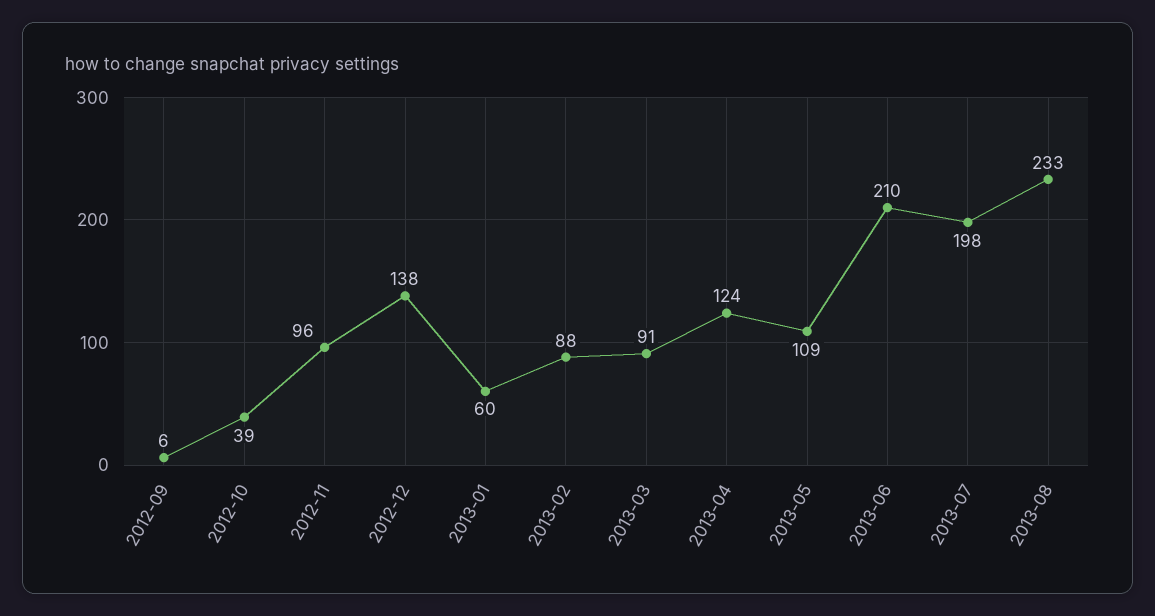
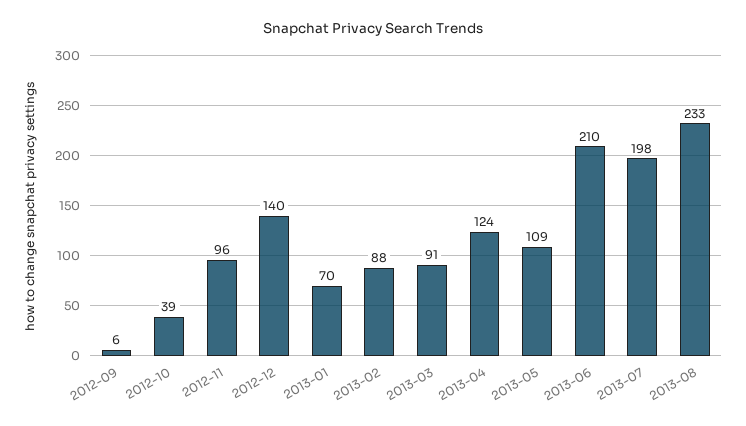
2012-12: 138 -> 140
2013-01: 60 -> 70

